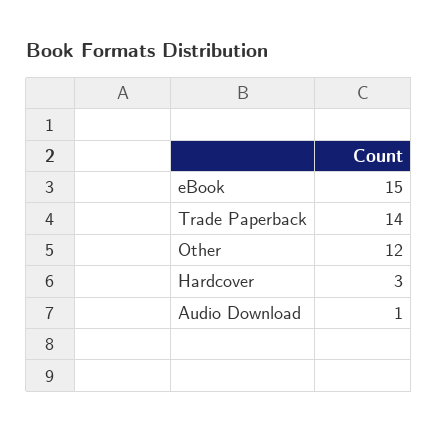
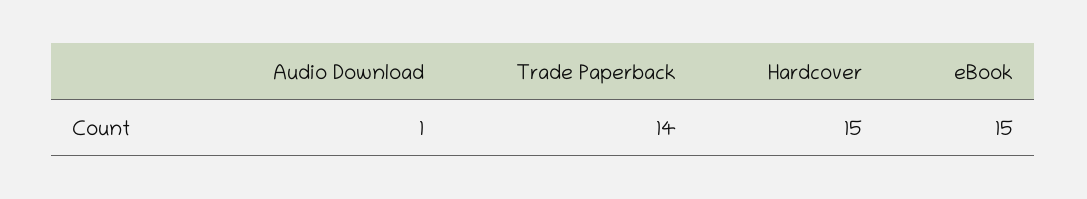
Other: 12 -> none
Hardcover: 3 -> 15

